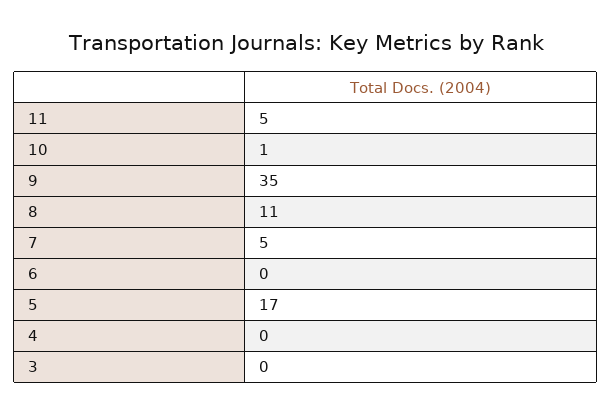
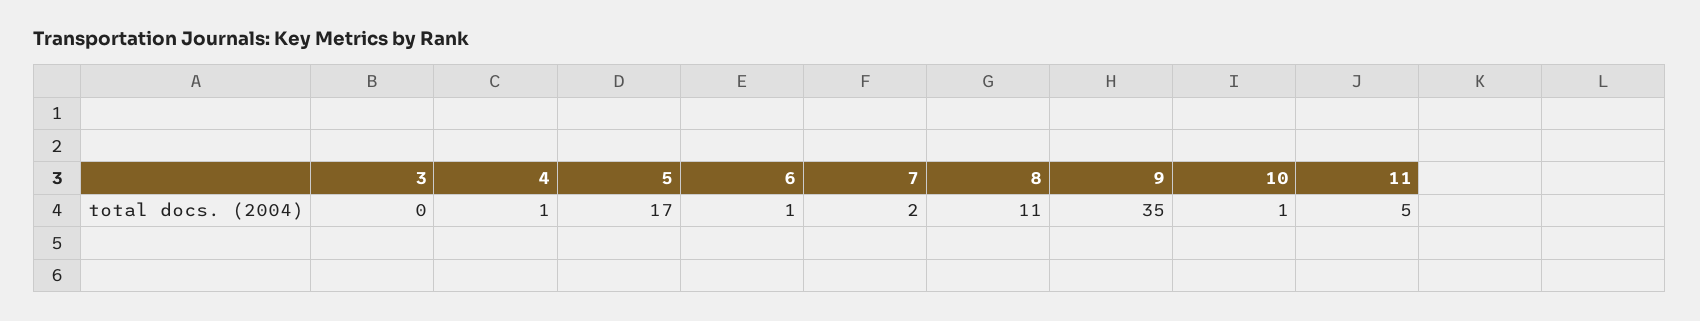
7: 5 -> 2
6: 0 -> 1
4: 0 -> 1

